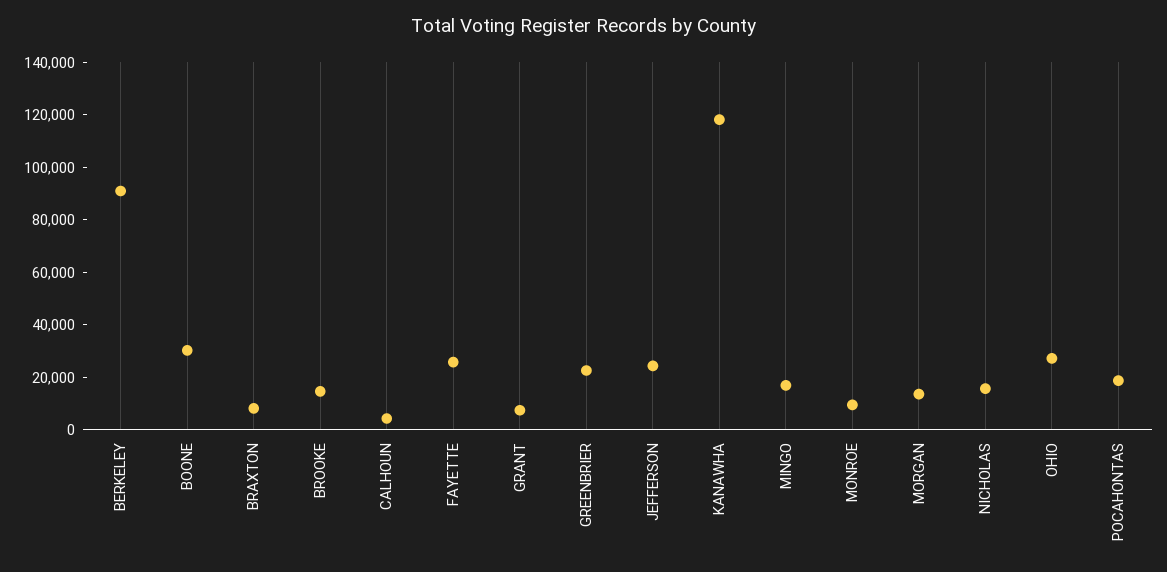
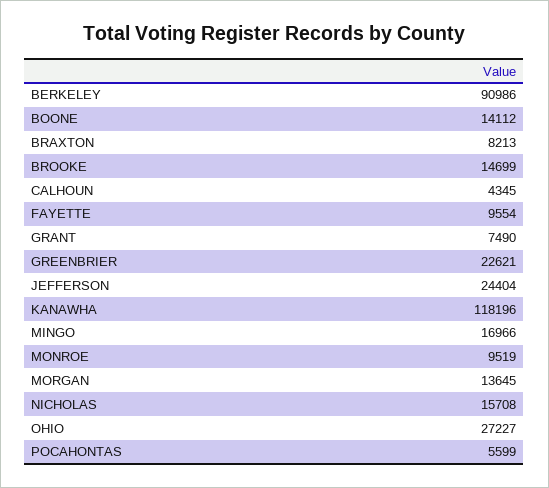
BOONE: 30000 -> 14112
FAYETTE: 25000 -> 9554
POCAHONTAS: 20000 -> 5599

